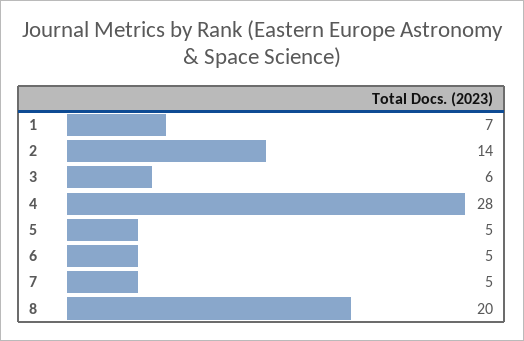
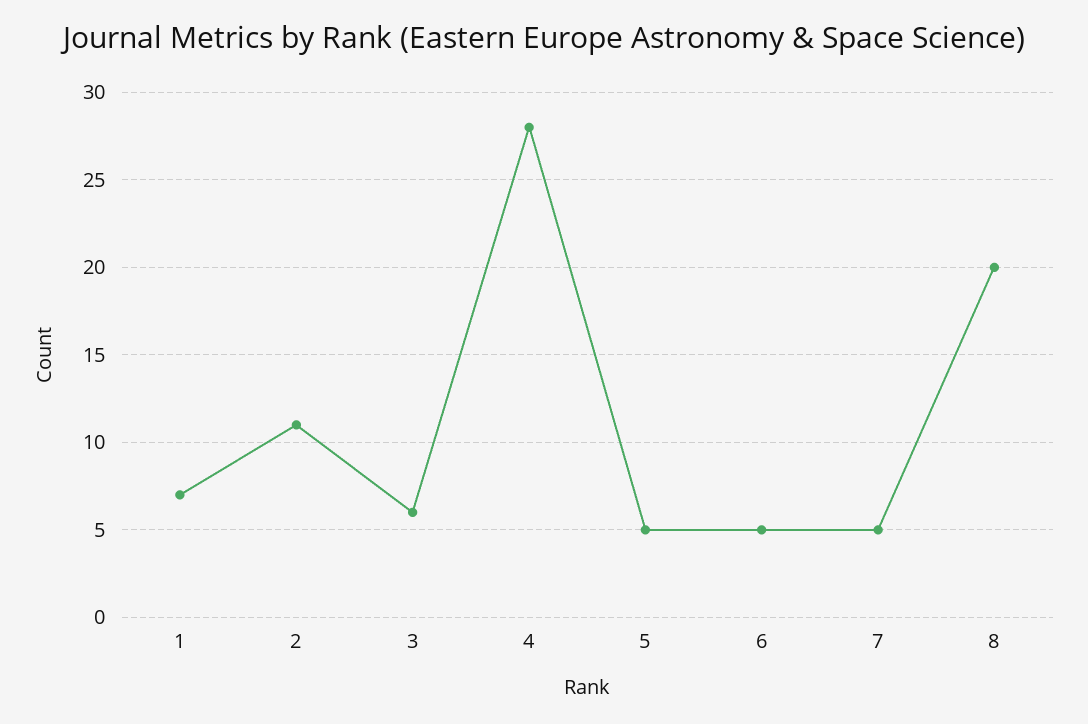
2: 14 -> 11

